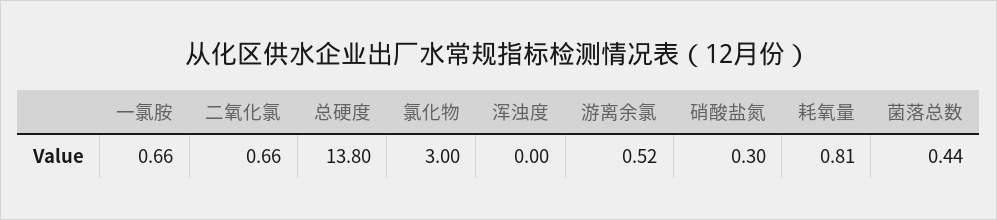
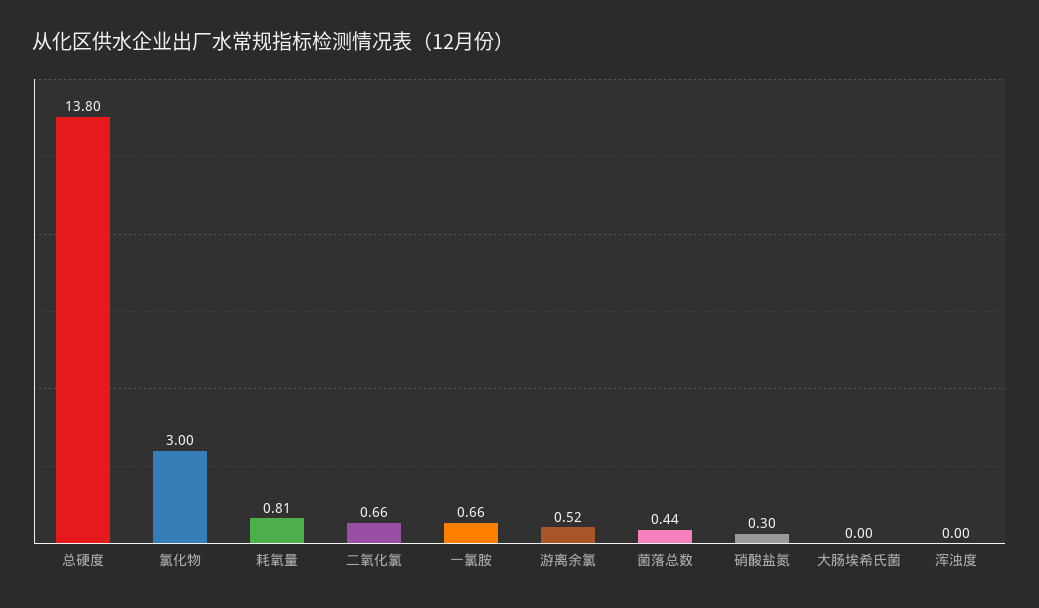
大肠埃希氏菌: none -> 0

